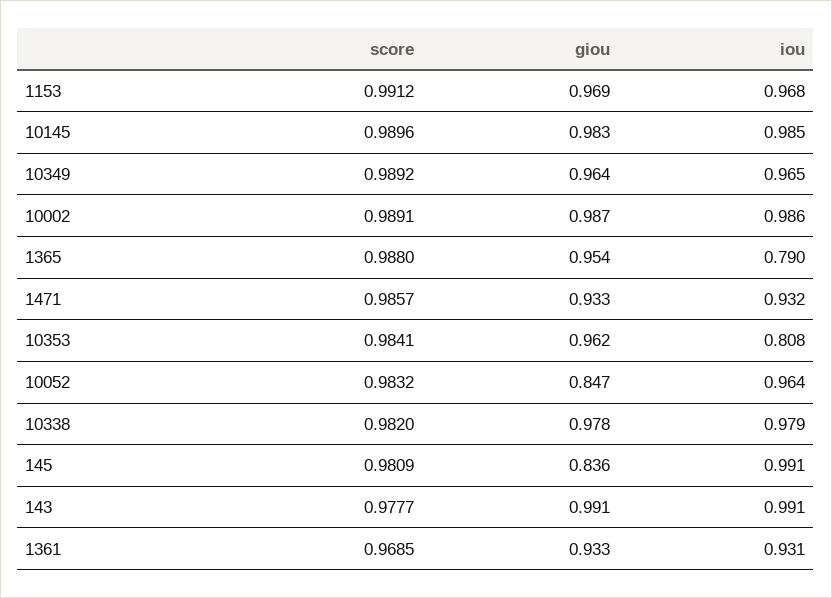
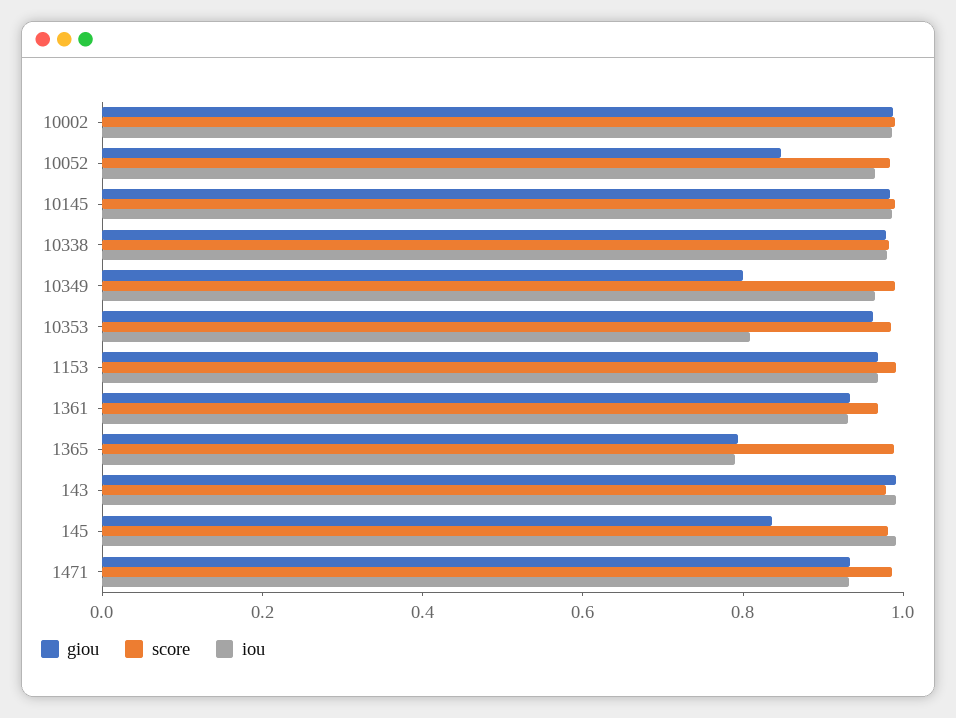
giou, 10349: 0.964 -> 0.8
giou, 1365: 0.954 -> 0.8

